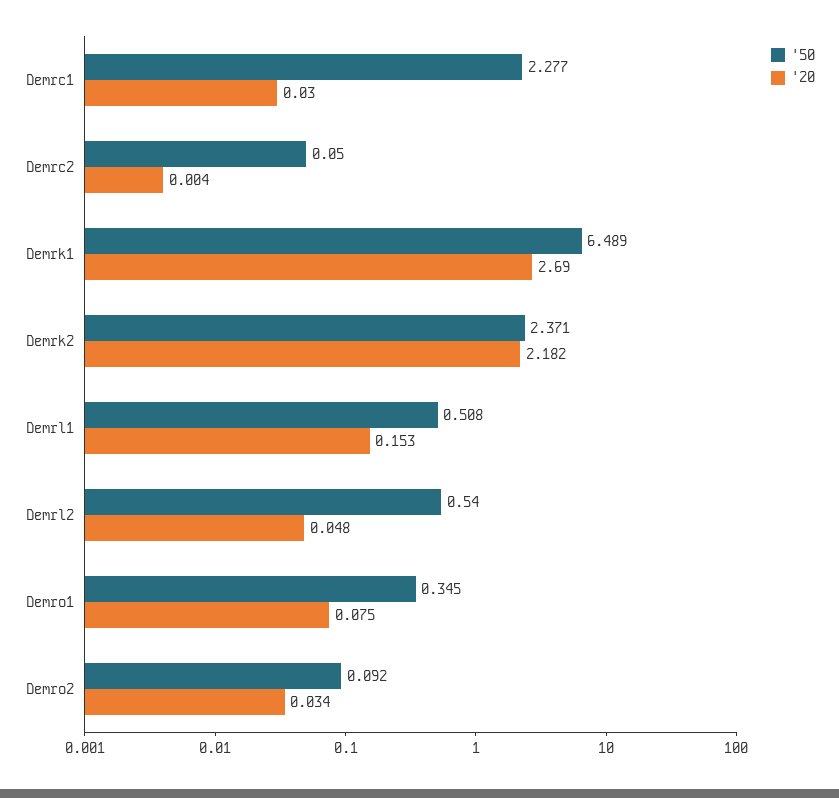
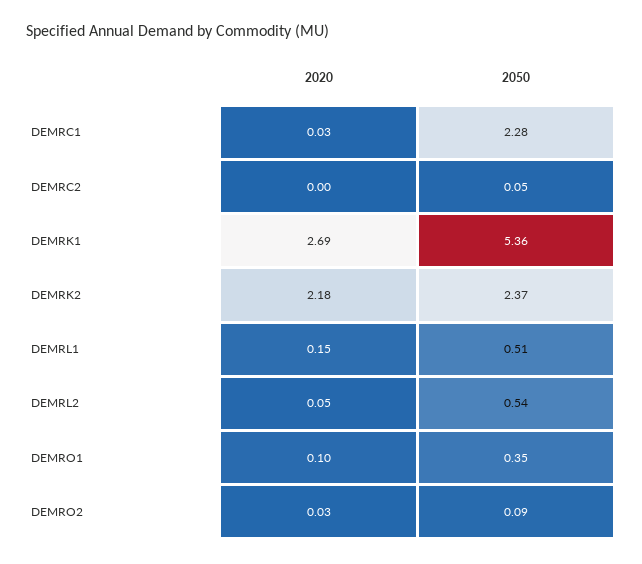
'50, Demrk1: 6.489 -> 5.36
'20, Demro1: 0.075 -> 0.1

